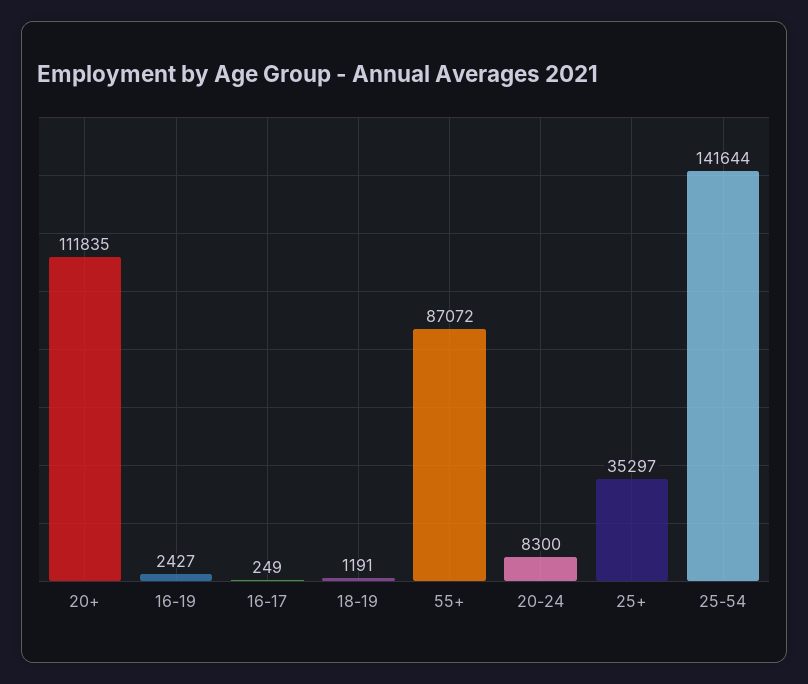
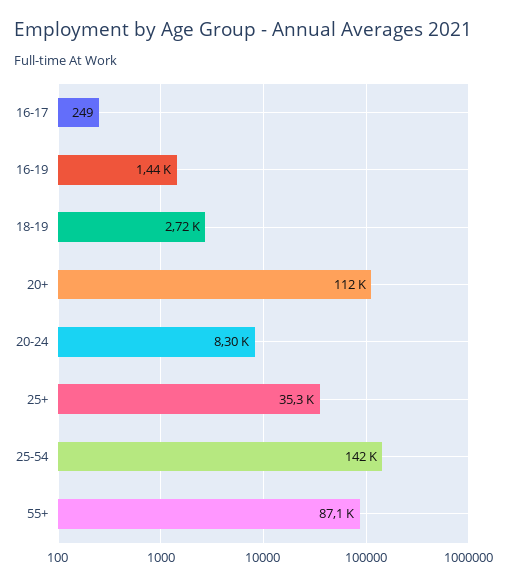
16-19: 2427 -> 1440
18-19: 1191 -> 2720

